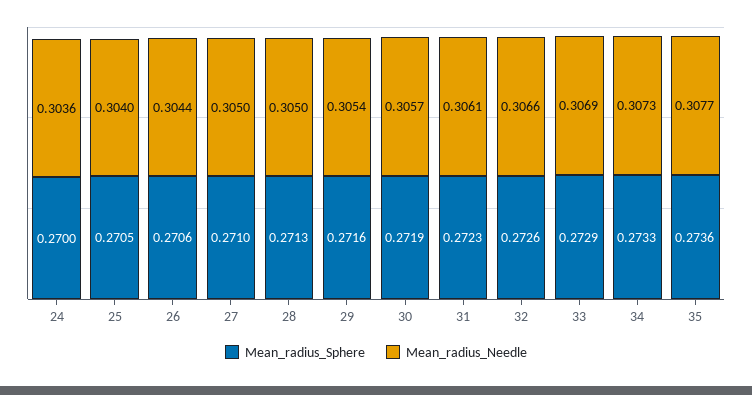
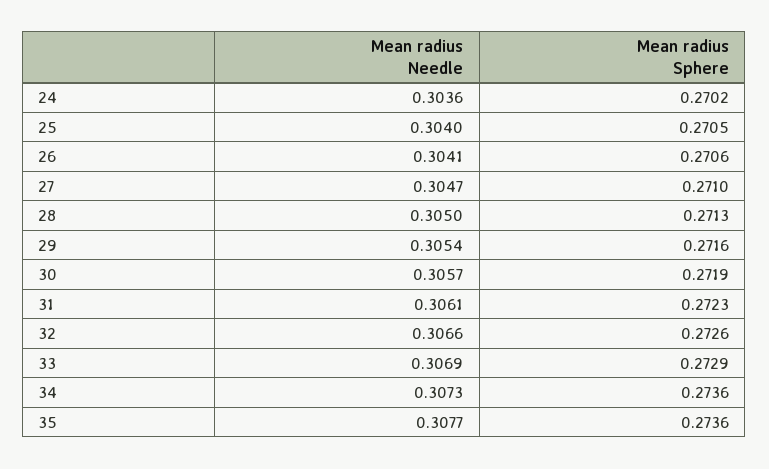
Mean_radius_Sphere, 24: 0.27 -> 0.2702
Mean_radius_Needle, 26: 0.3044 -> 0.3041
Mean_radius_Needle, 27: 0.305 -> 0.3047
Mean_radius_Sphere, 34: 0.2733 -> 0.2736

